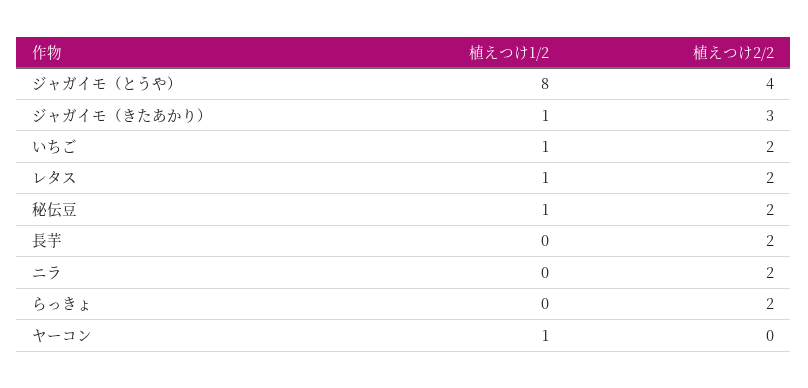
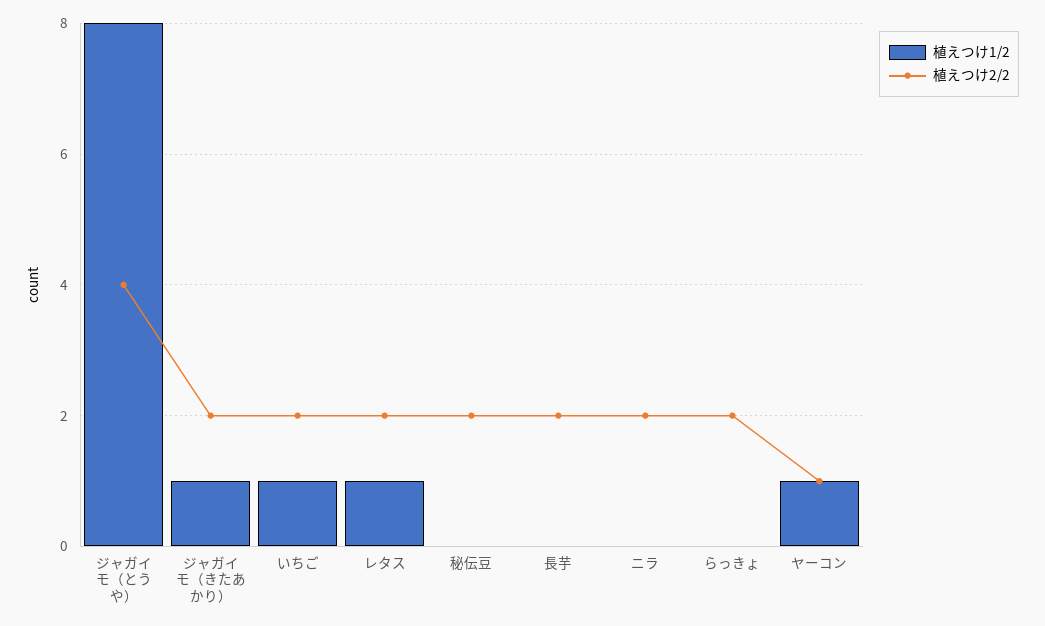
植えつけ2/2, ジャガイモ（きたあかり）: 3 -> 2
植えつけ1/2, 秘伝豆: 1 -> 0
植えつけ2/2, ヤーコン: 0 -> 1

